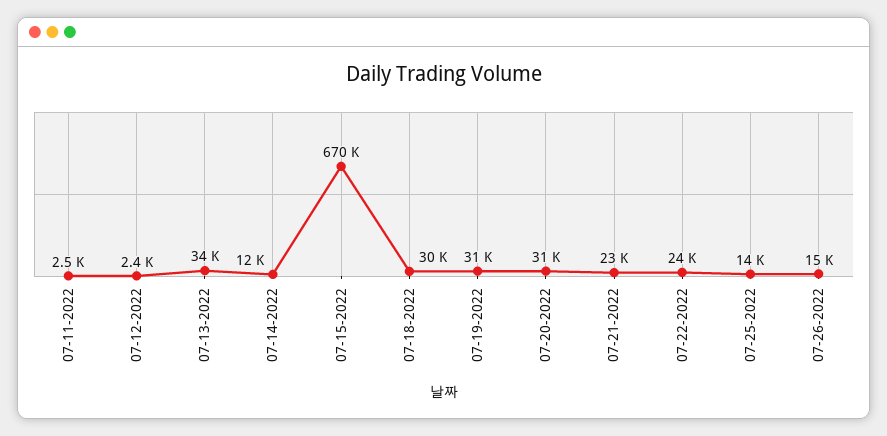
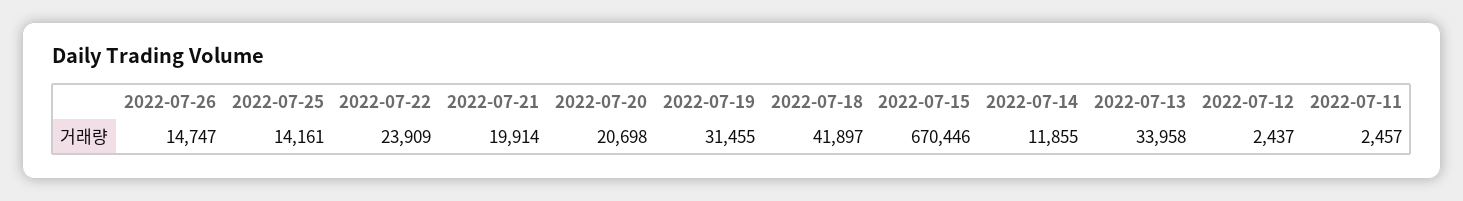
07-18-2022: 30000 -> 41897
07-20-2022: 31000 -> 20698
07-21-2022: 23000 -> 19914

